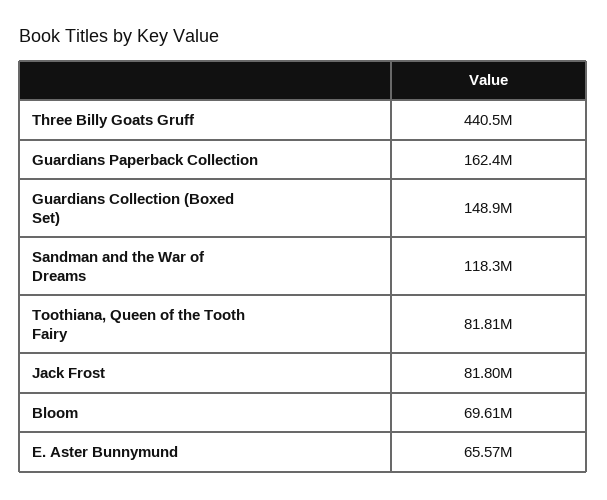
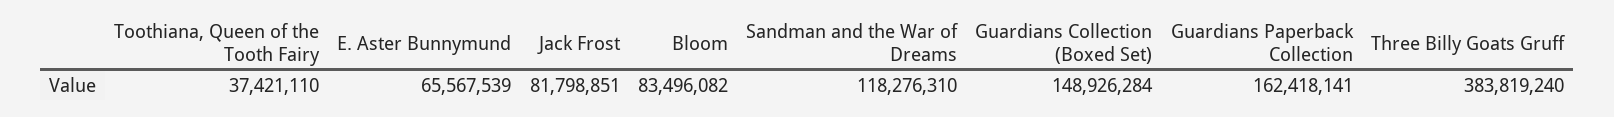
Three Billy Goats Gruff: 440500000 -> 383819240
Toothiana, Queen of the Tooth Fairy: 81810000 -> 37421110
Bloom: 69610000 -> 83496082

